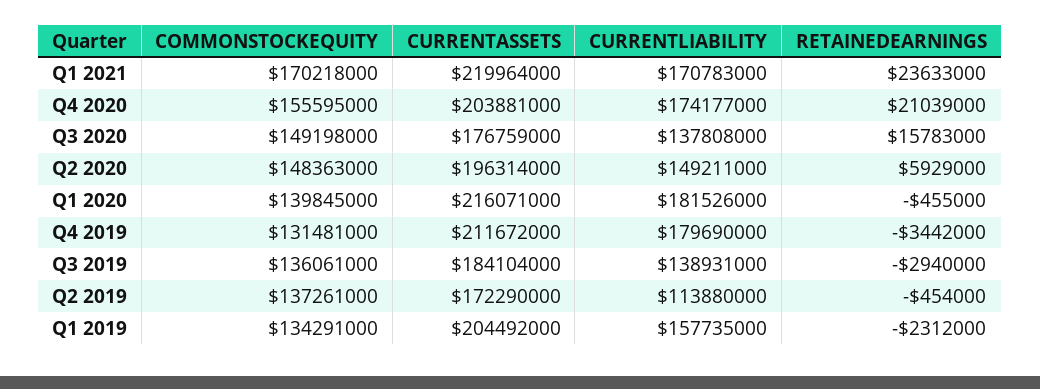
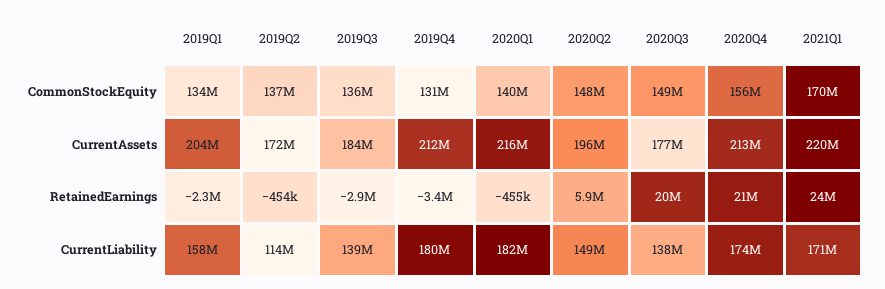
CURRENTASSETS, Q4 2020: 203881000 -> 213000000
RETAINEDEARNINGS, Q3 2020: 15783000 -> 20000000

